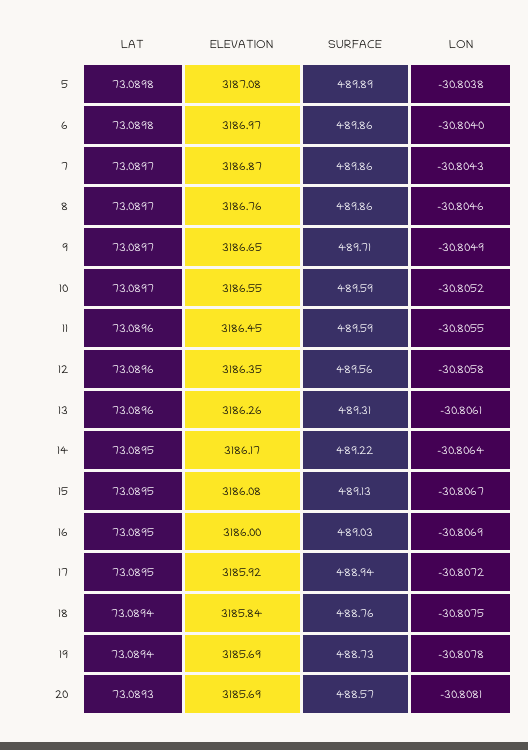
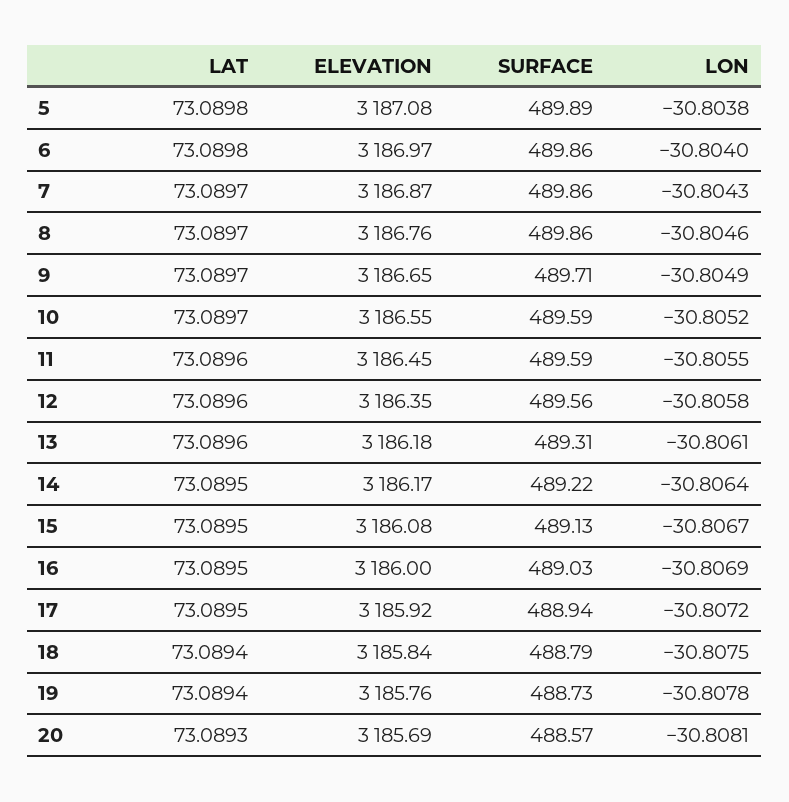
ELEVATION, 13: 3186.26 -> 3186.18
SURFACE, 18: 488.76 -> 488.79
ELEVATION, 19: 3185.69 -> 3185.76

